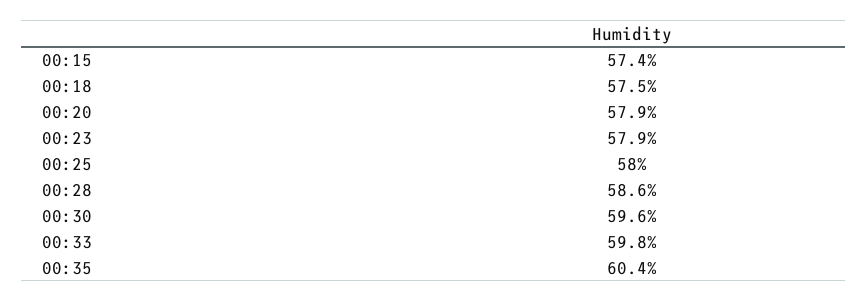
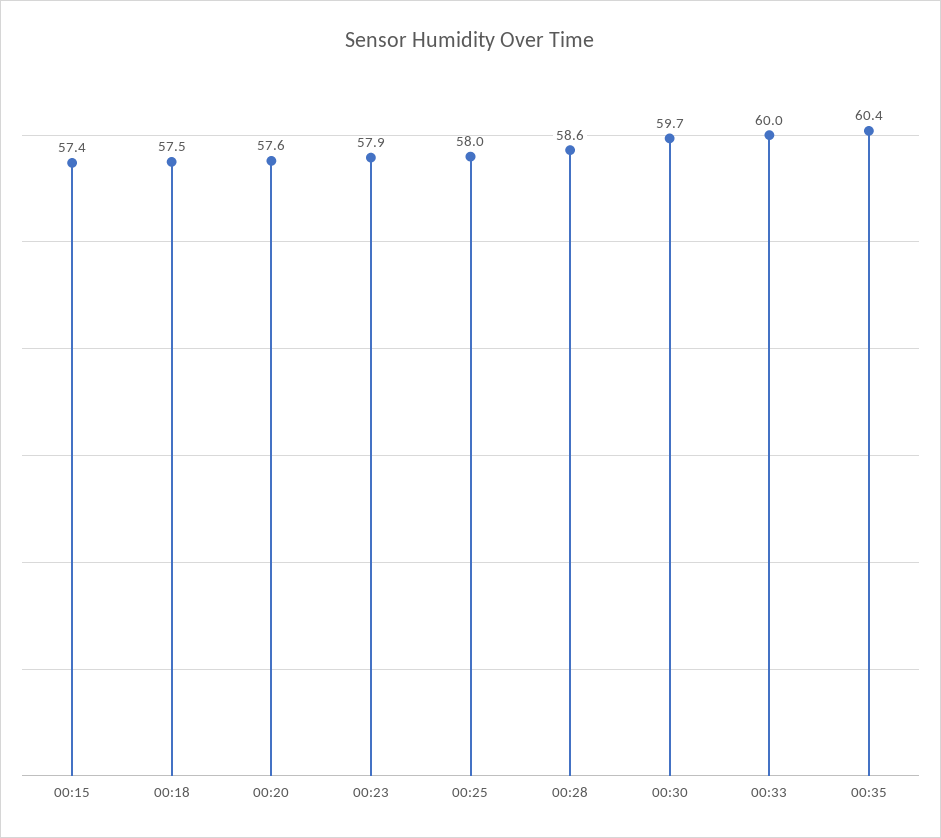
00:20: 57.9 -> 57.6
00:30: 59.6 -> 59.7
00:33: 59.8 -> 60

